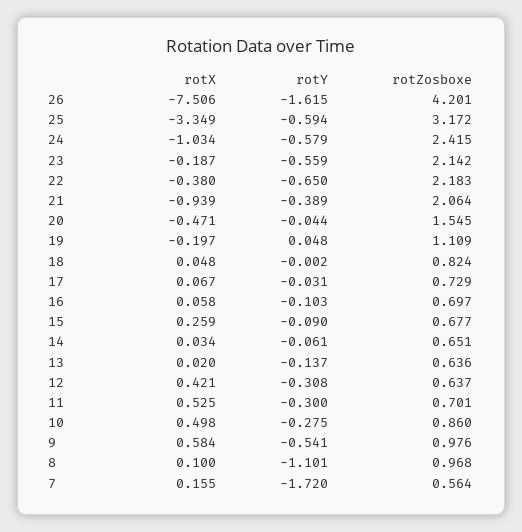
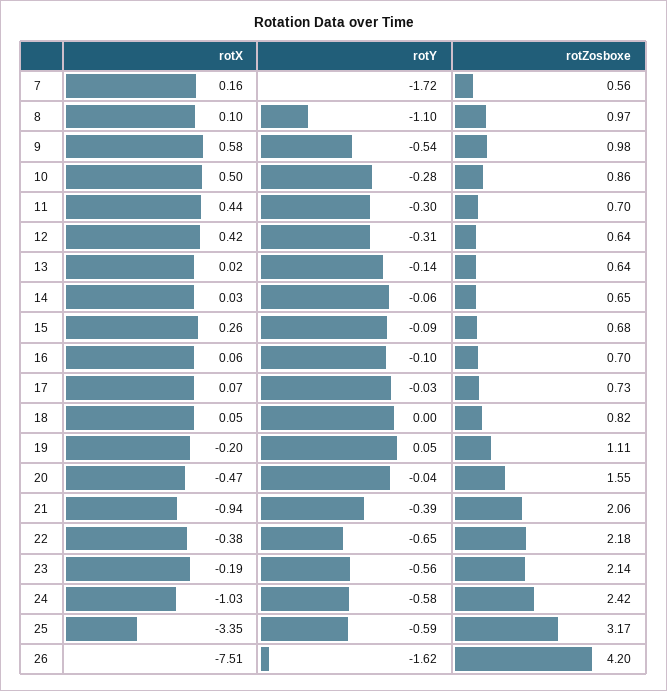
rotX, 11: 0.525 -> 0.44

